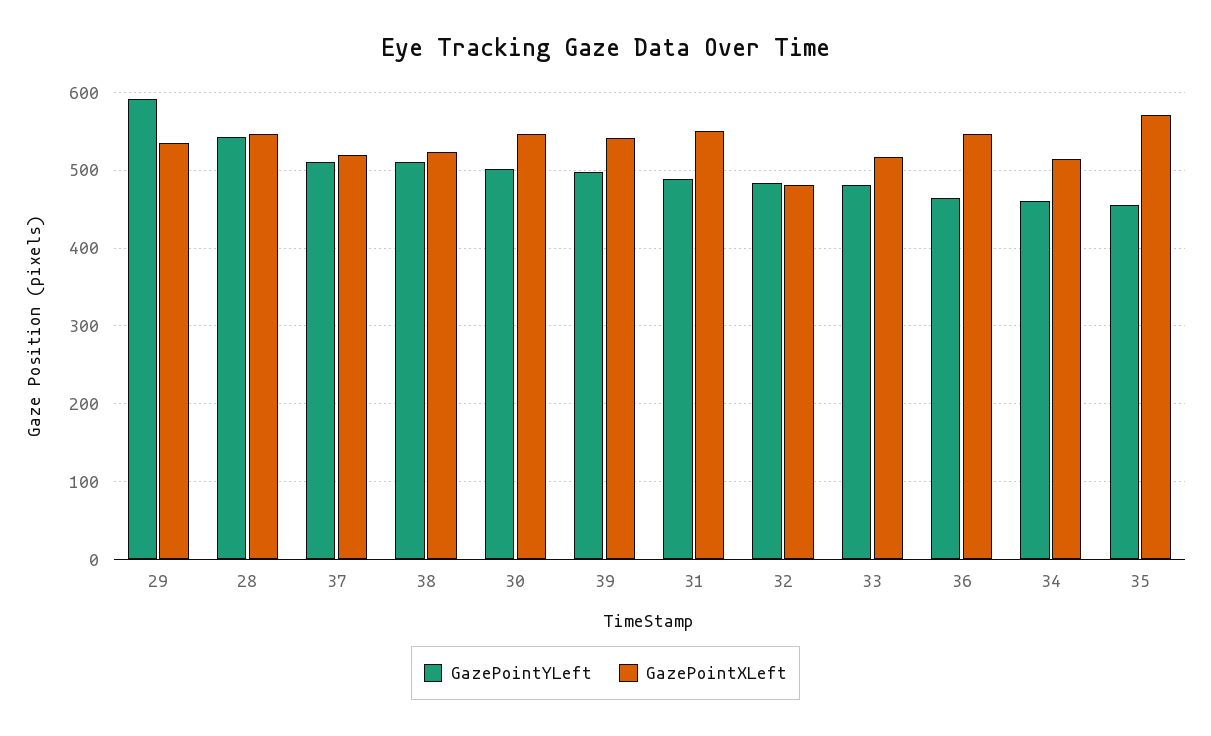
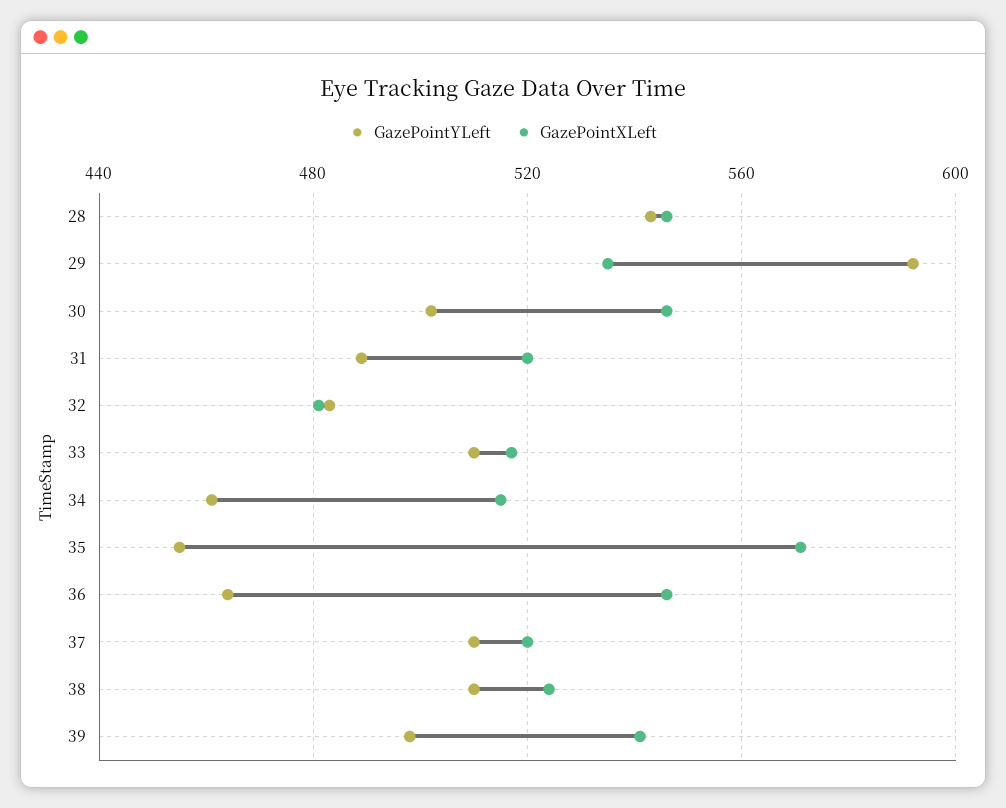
GazePointXLeft, 31: 550 -> 520
GazePointYLeft, 33: 480 -> 510

